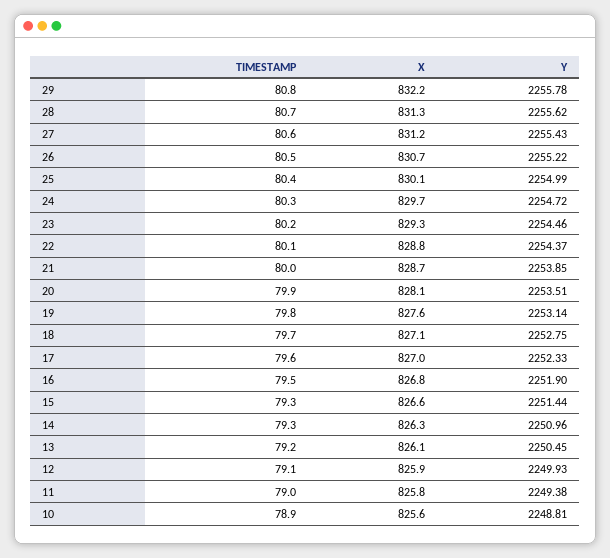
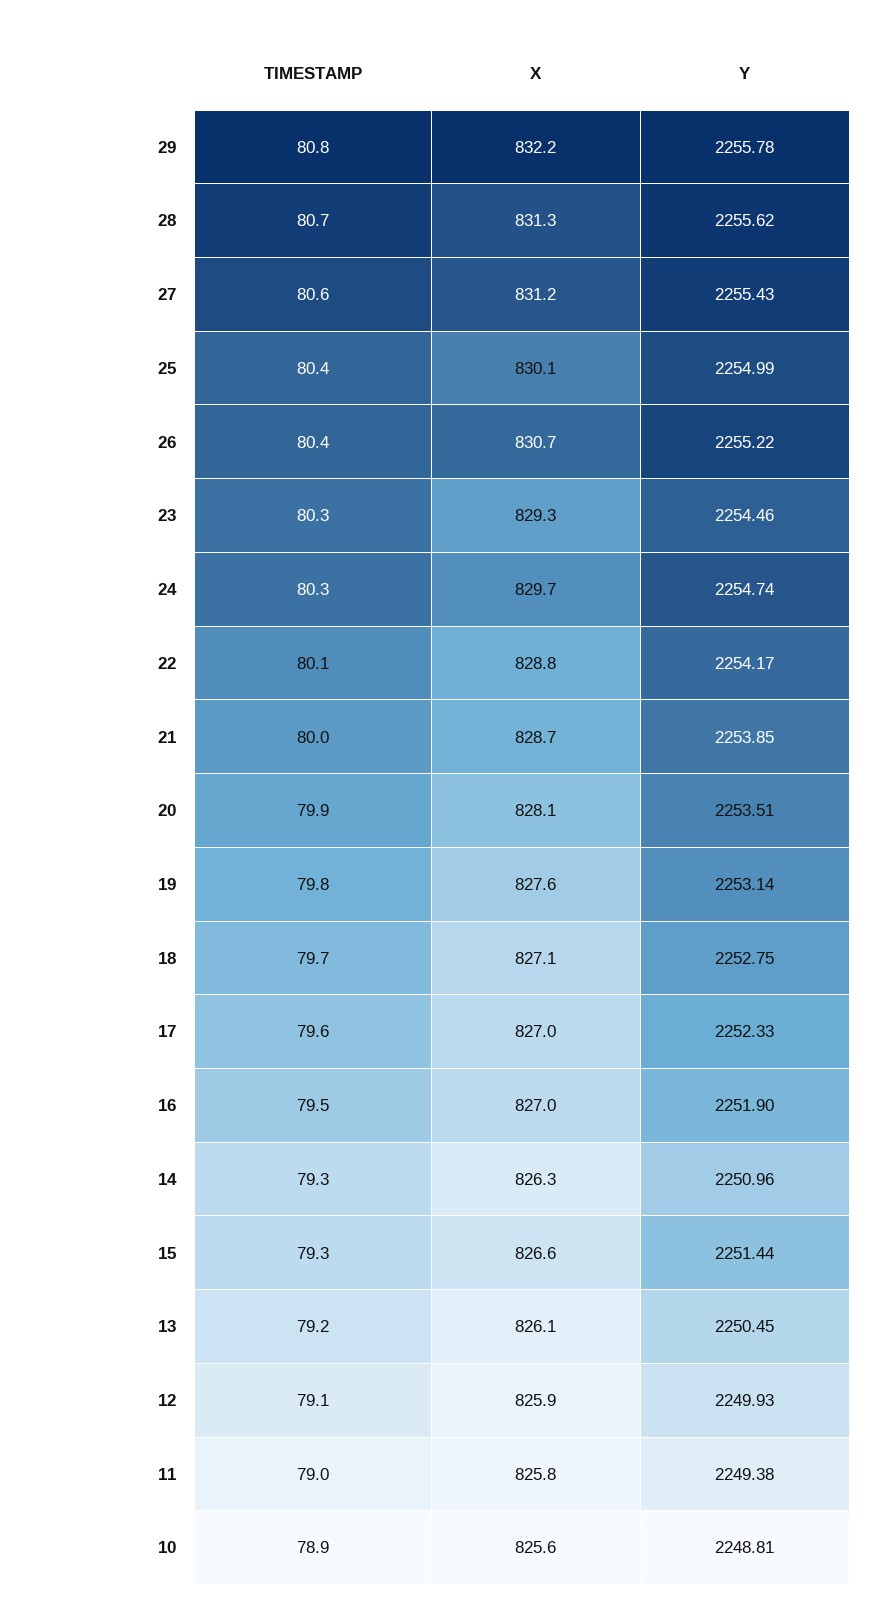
TIMESTAMP, 26: 80.5 -> 80.4
Y, 24: 2254.72 -> 2254.74
TIMESTAMP, 23: 80.2 -> 80.3
Y, 22: 2254.37 -> 2254.17
X, 16: 826.8 -> 827

